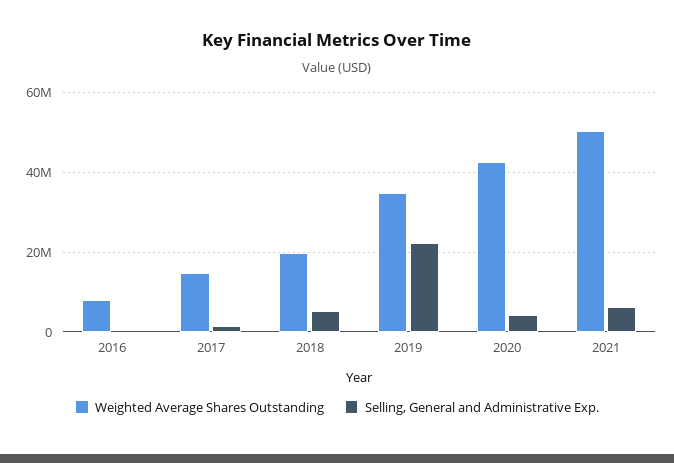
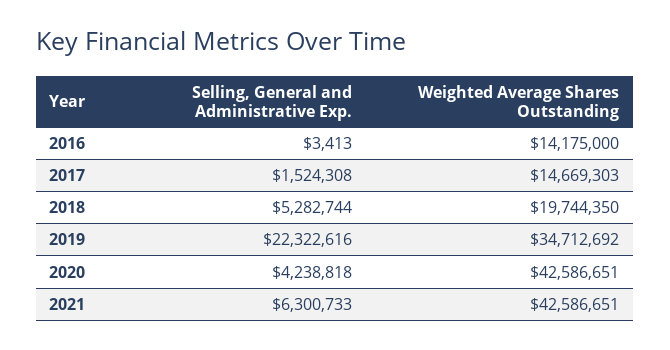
Weighted Average Shares Outstanding, 2016: 8000000 -> 14175000
Weighted Average Shares Outstanding, 2021: 50000000 -> 42586651

